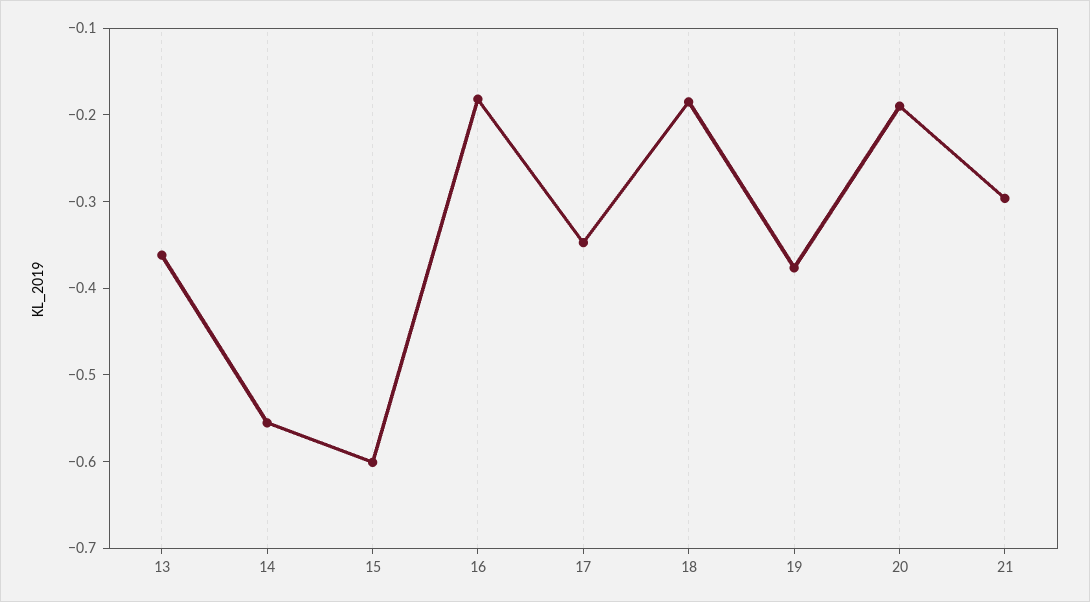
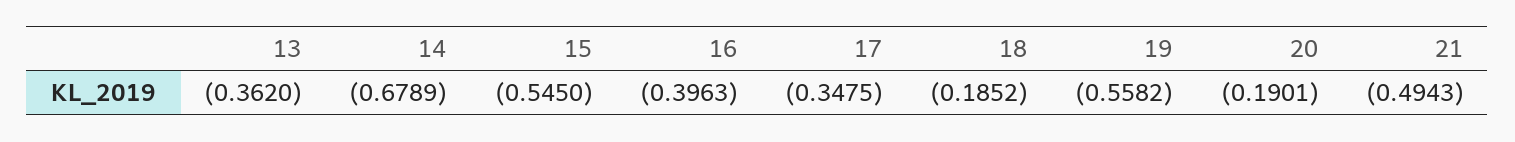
14: -0.56 -> -0.6789
15: -0.6 -> -0.545
16: -0.18 -> -0.3963
19: -0.38 -> -0.5582
21: -0.3 -> -0.4943

